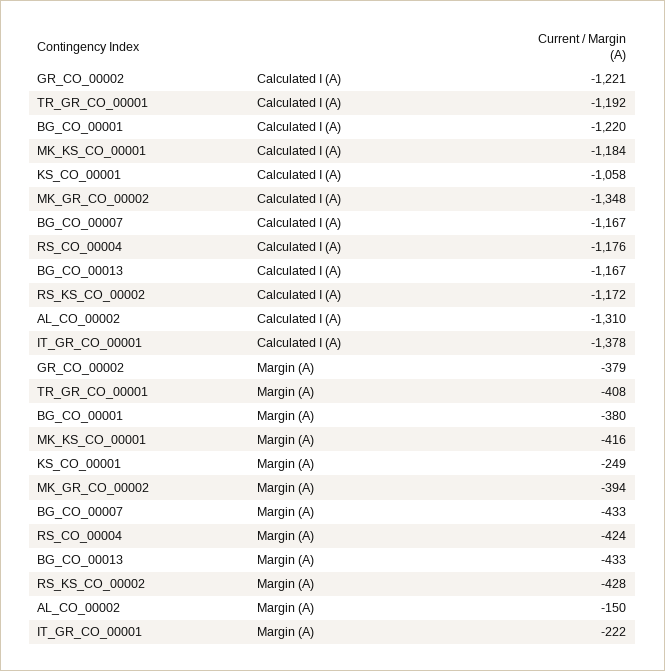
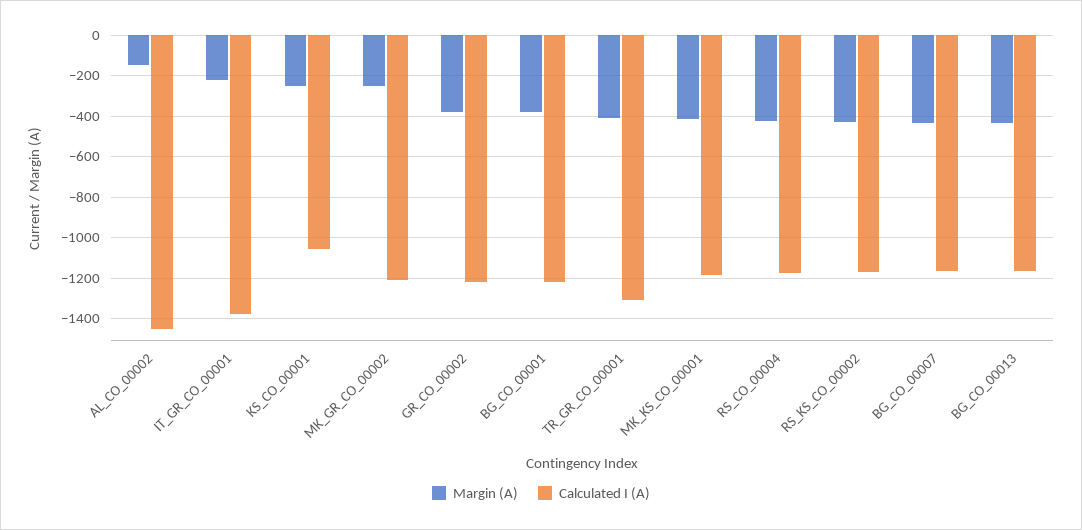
Calculated I (A), TR_GR_CO_00001: -1192 -> -1300
Calculated I (A), MK_GR_CO_00002: -1348 -> -1200
Calculated I (A), AL_CO_00002: -1310 -> -1450
Margin (A), MK_GR_CO_00002: -394 -> -250

